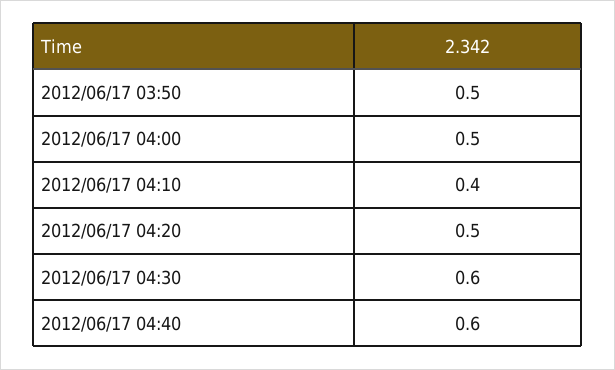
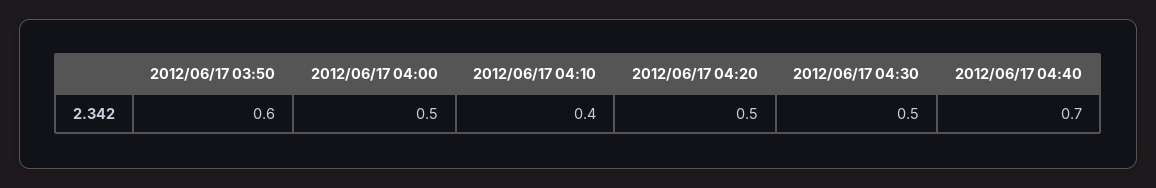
2012/06/17 03:50: 0.5 -> 0.6
2012/06/17 04:30: 0.6 -> 0.5
2012/06/17 04:40: 0.6 -> 0.7

